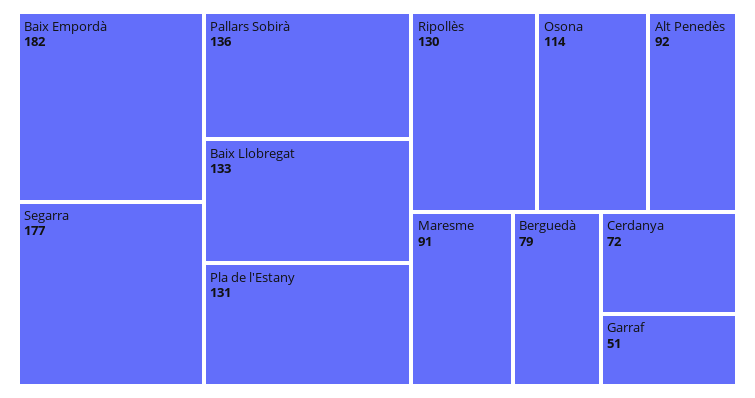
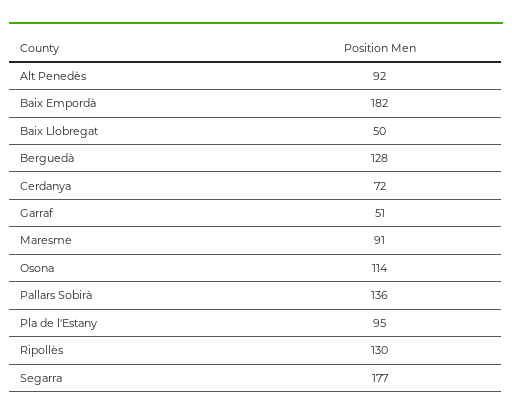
Baix Llobregat: 133 -> 50
Pla de l'Estany: 131 -> 95
Berguedà: 79 -> 128

